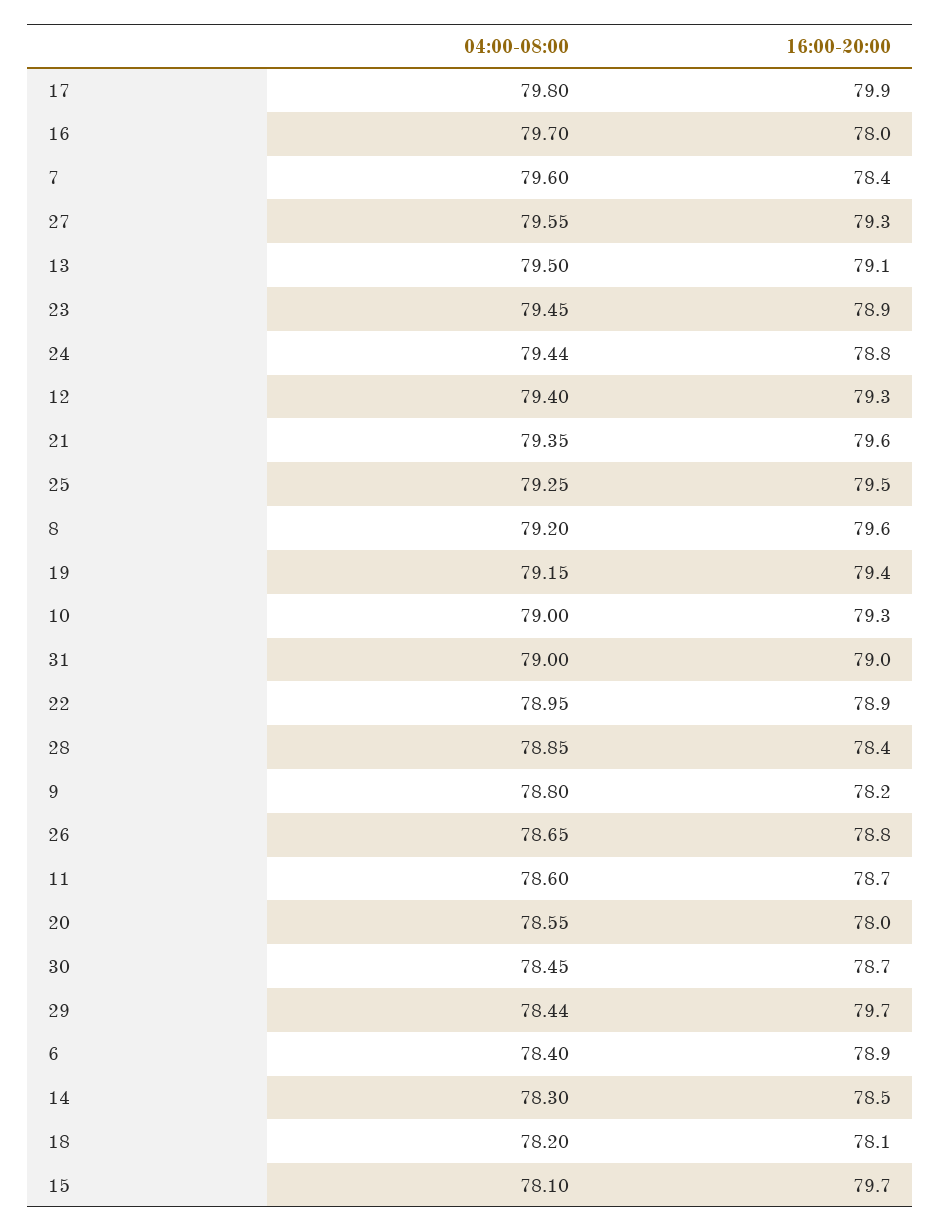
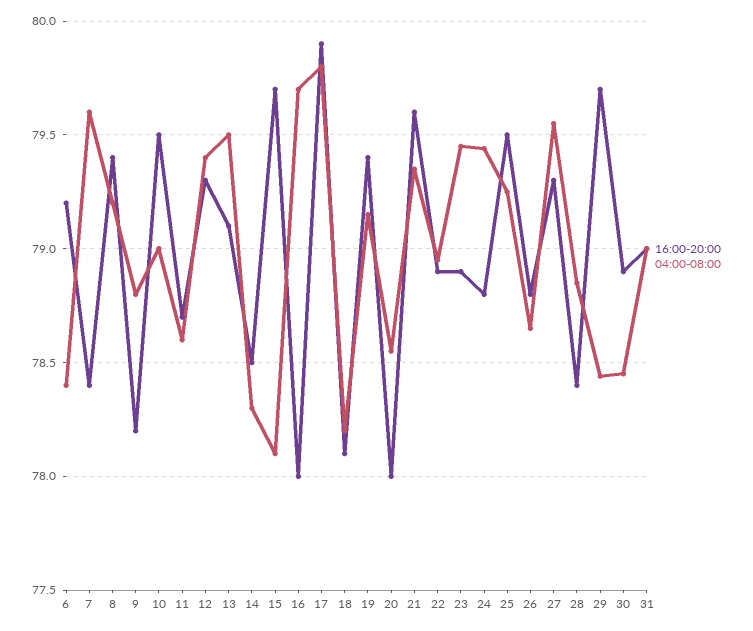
16:00-20:00, 8: 79.6 -> 79.4
16:00-20:00, 10: 79.3 -> 79.5
16:00-20:00, 30: 78.7 -> 78.9
16:00-20:00, 6: 78.9 -> 79.2

